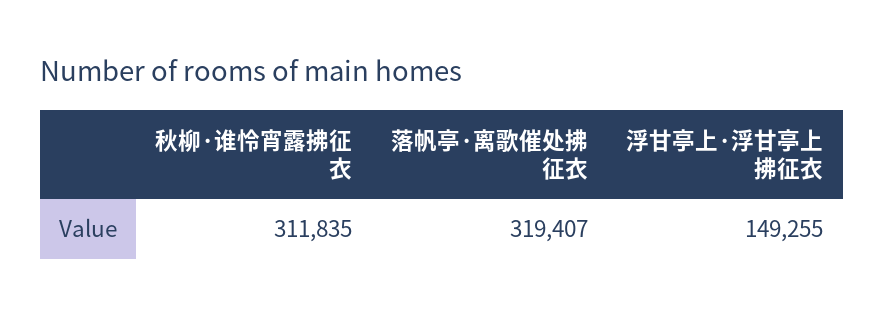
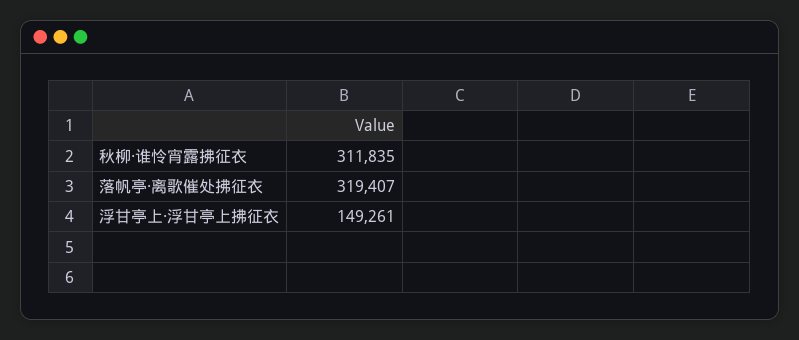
浮甘亭上·浮甘亭上拂征衣: 149255 -> 149261

